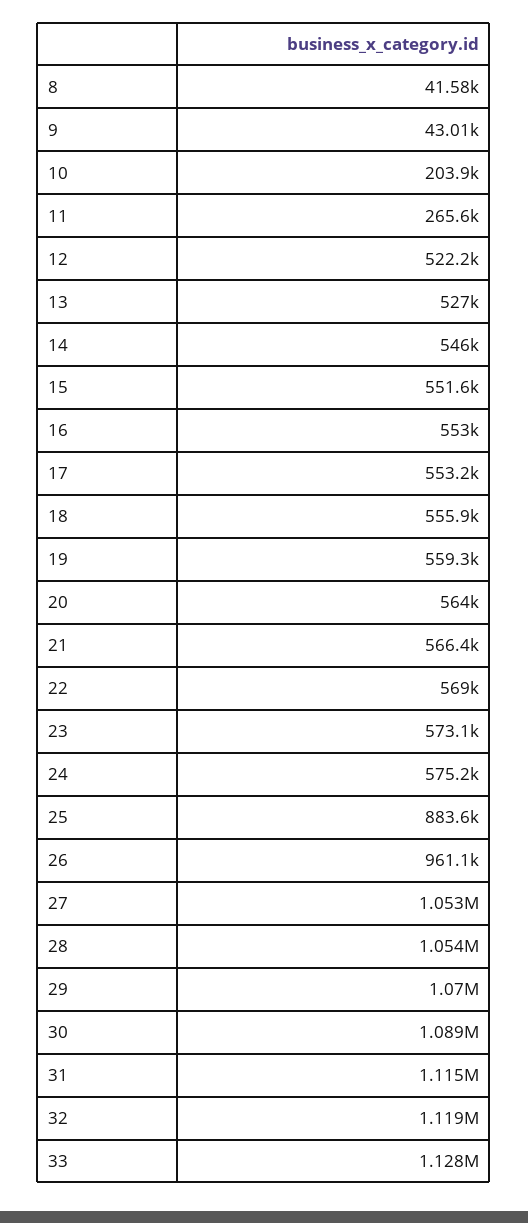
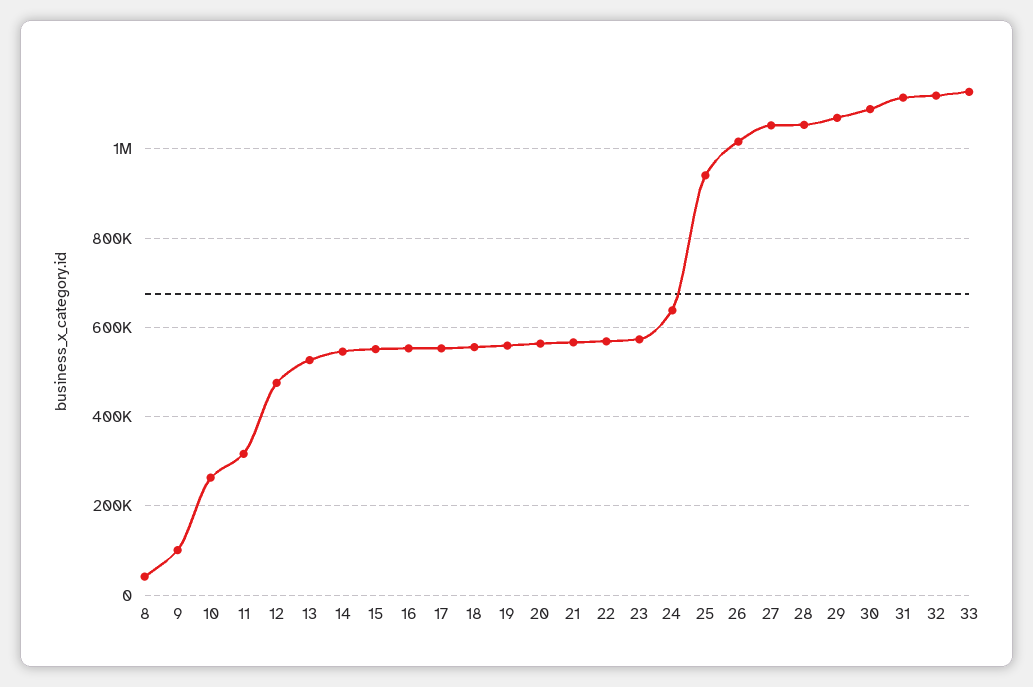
9: 43010 -> 100000
10: 203900 -> 260000
11: 265600 -> 320000
12: 522200 -> 480000
24: 575200 -> 640000
25: 883600 -> 940000
26: 961100 -> 1020000

